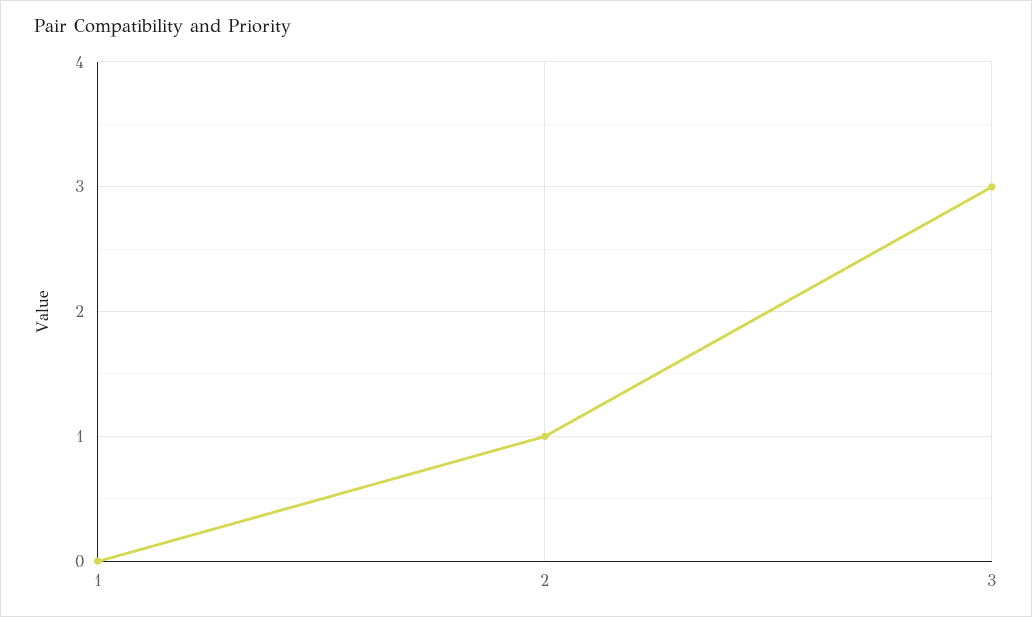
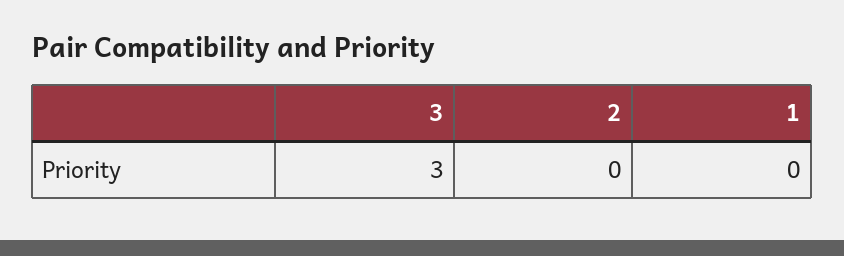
2: 1 -> 0

